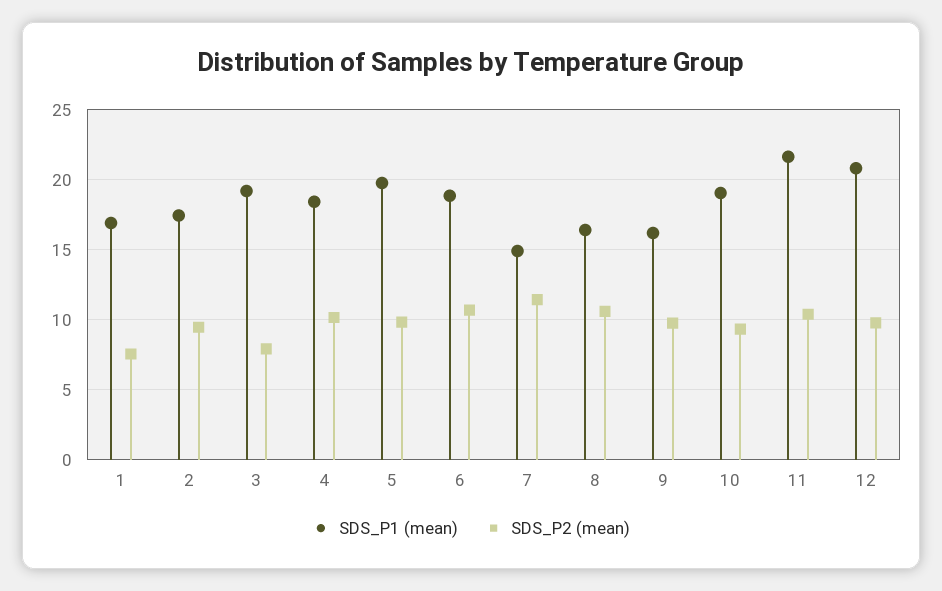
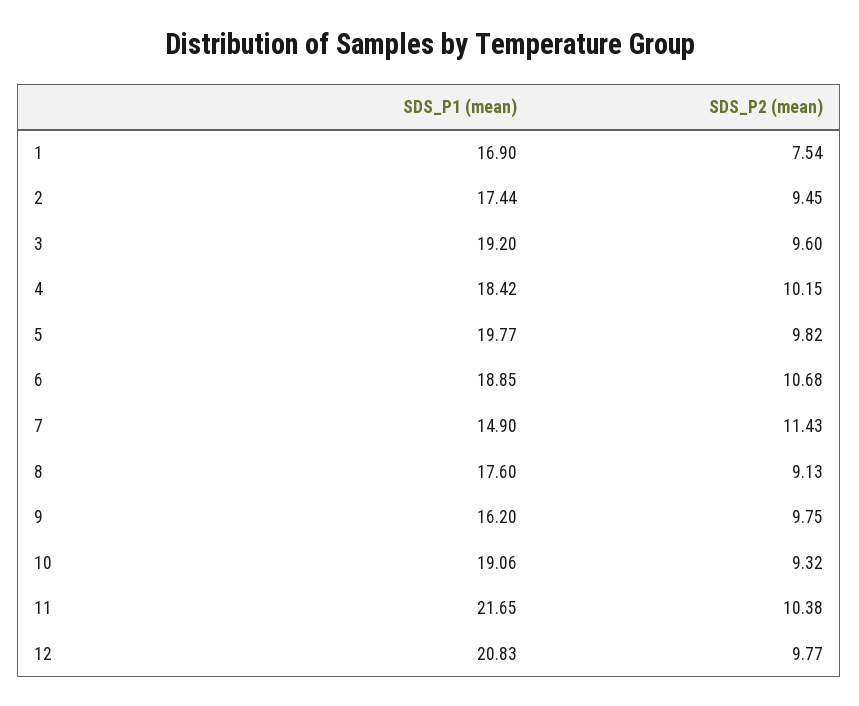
SDS_P2 (mean), 3: 8 -> 9.6
SDS_P1 (mean), 8: 16.5 -> 17.6
SDS_P2 (mean), 8: 10.5 -> 9.13

